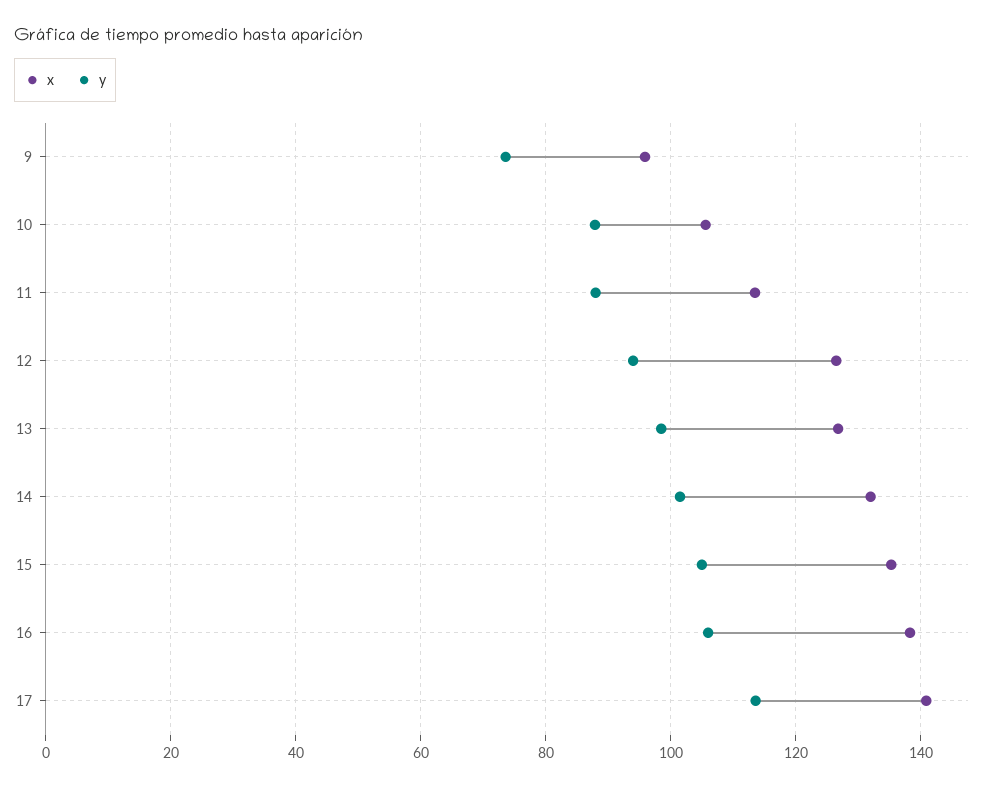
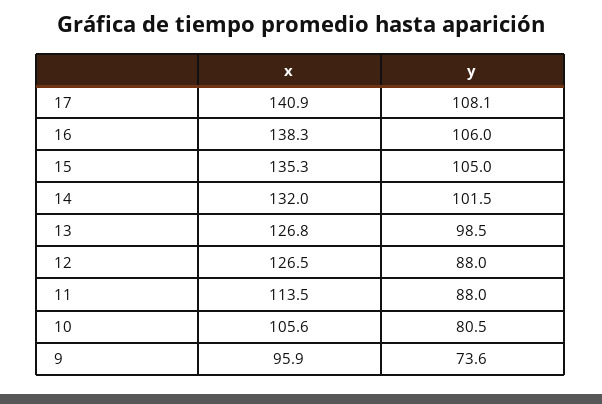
y, 10: 88 -> 80.5
y, 12: 94 -> 88
y, 17: 114 -> 108.1

